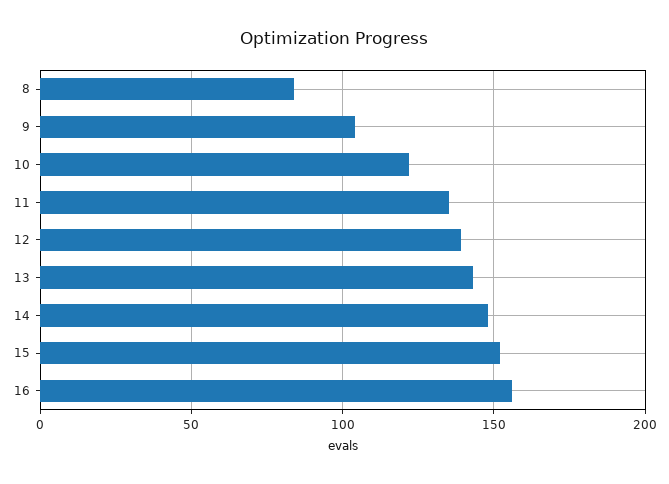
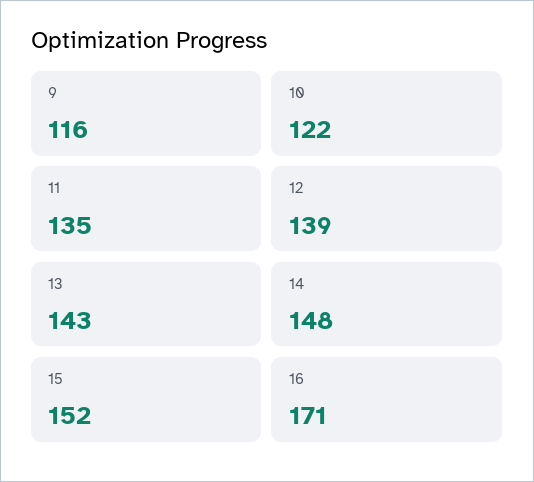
8: 85 -> none
9: 105 -> 116
16: 155 -> 171

